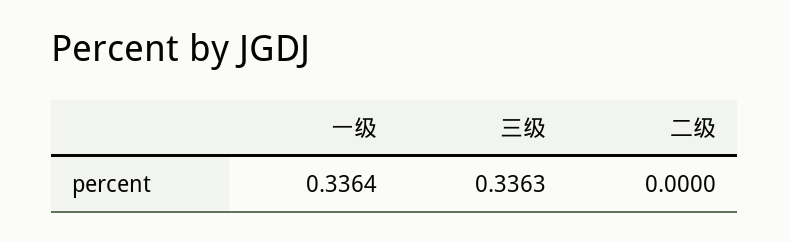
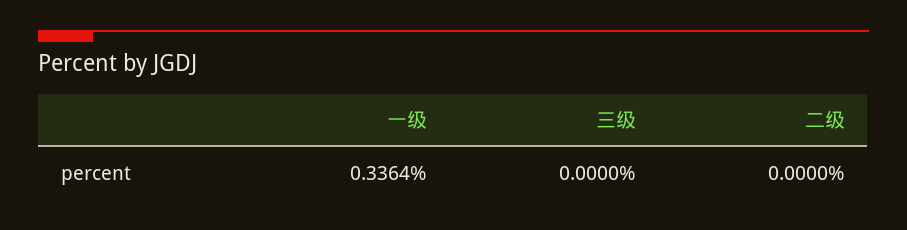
三级: 0.3363 -> 0

